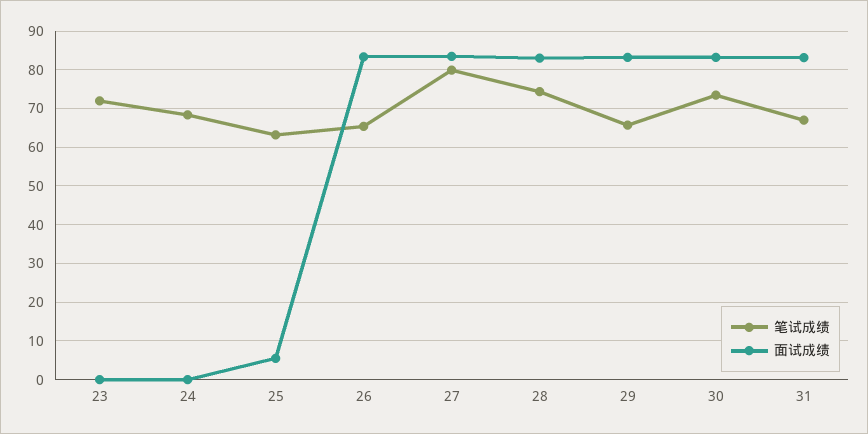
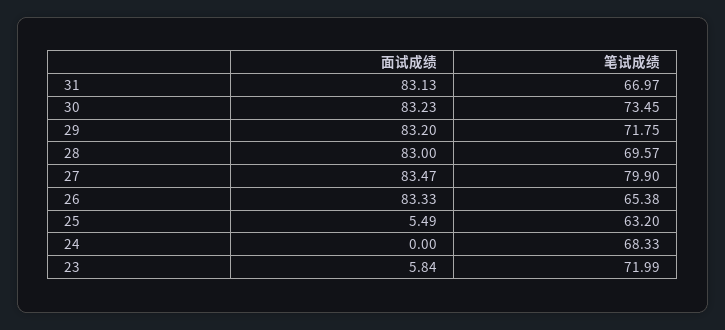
面试成绩, 23: 0 -> 5.84
笔试成绩, 28: 74 -> 69.57
笔试成绩, 29: 66 -> 71.75

